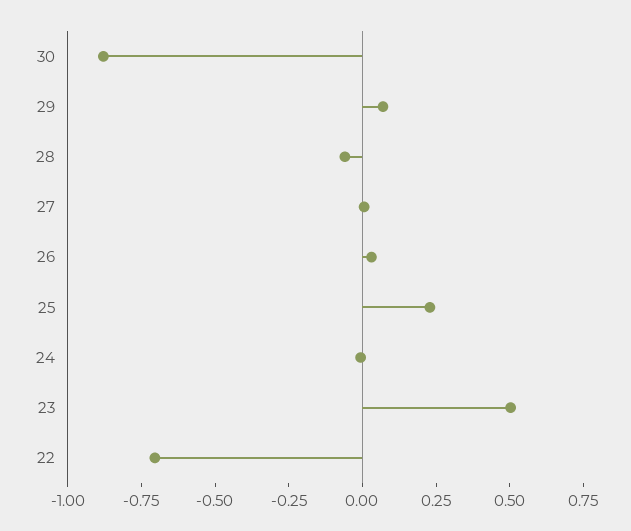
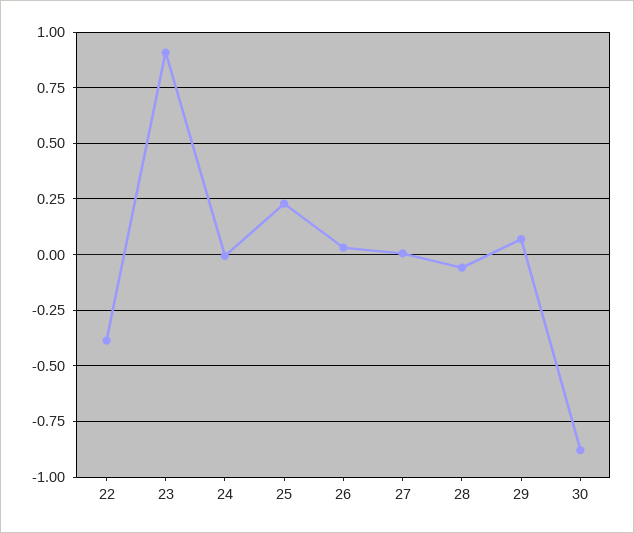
23: 0.5 -> 0.9
22: -0.7 -> -0.4

